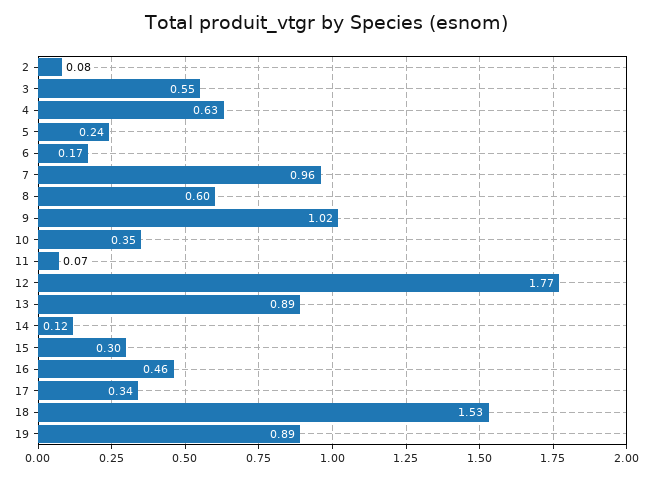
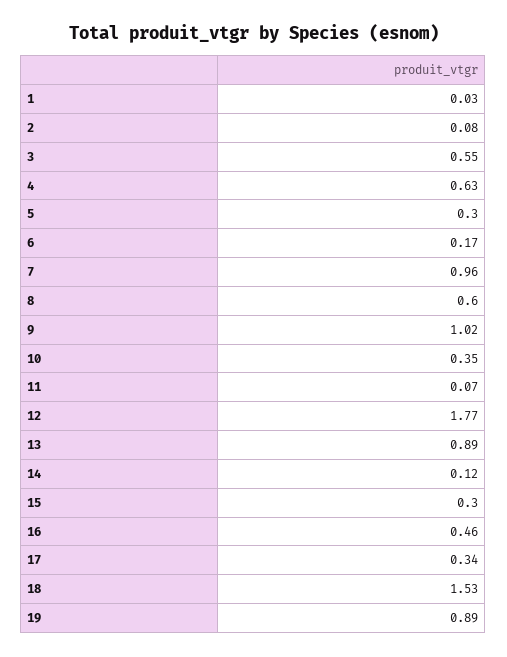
5: 0.24 -> 0.3
1: none -> 0.03

